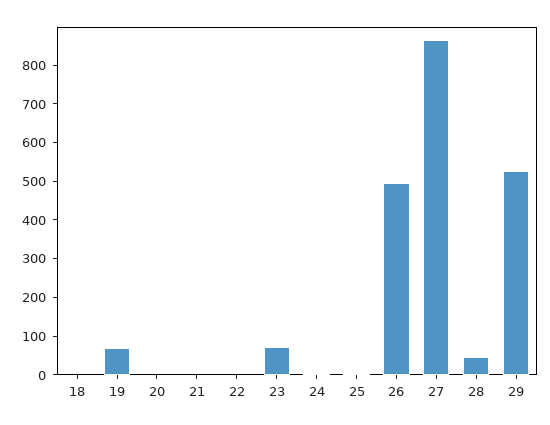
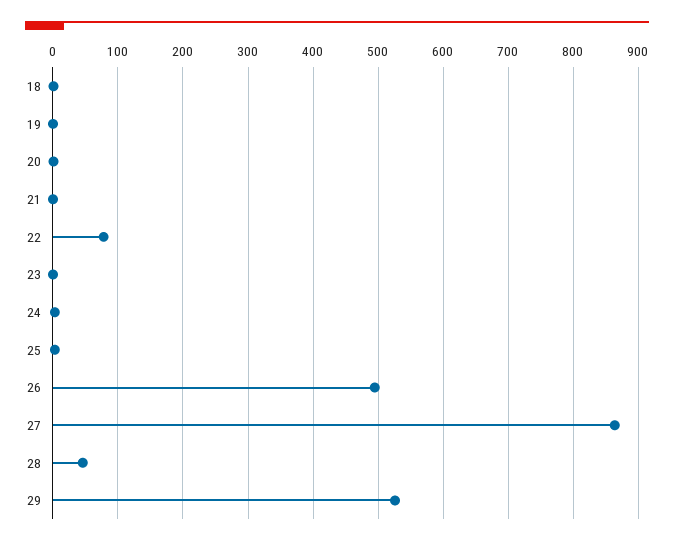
19: 75 -> 0
22: 0 -> 80
23: 75 -> 0

